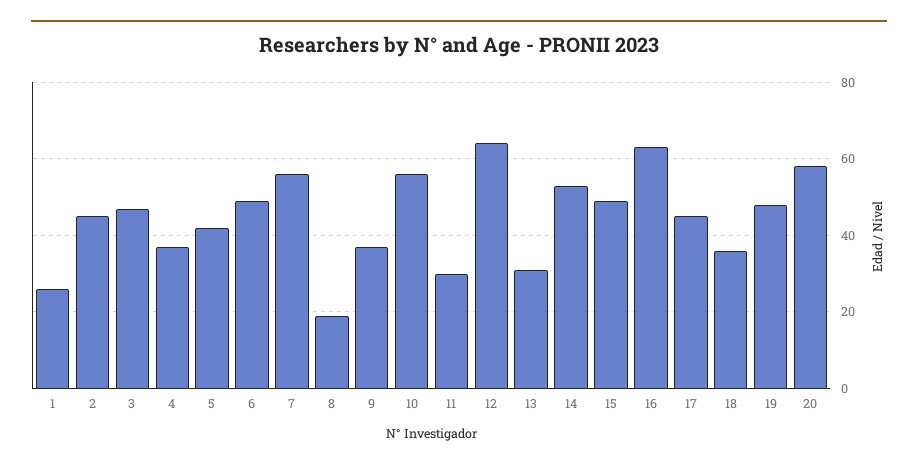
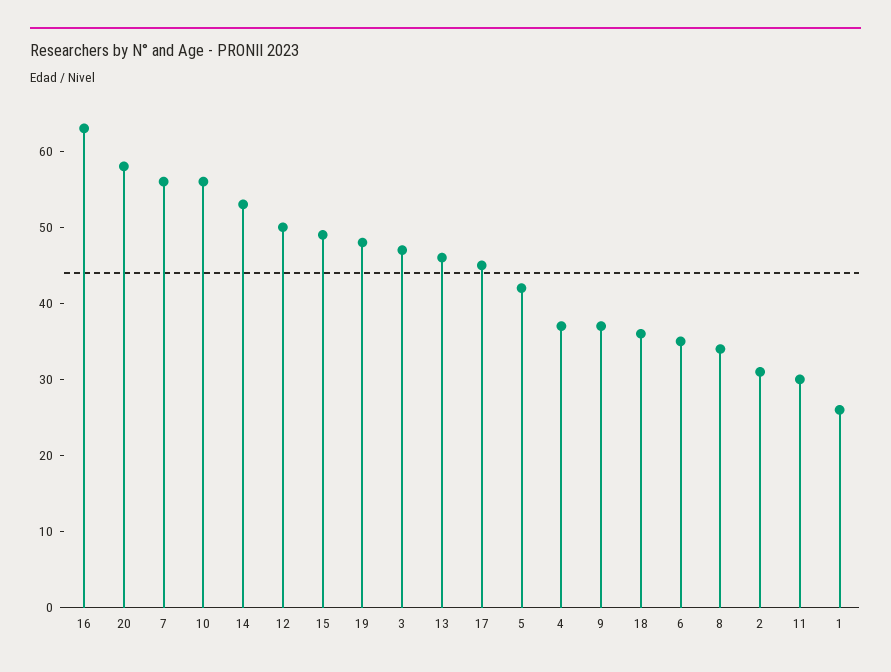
2: 45 -> 30
6: 50 -> 35
8: 20 -> 35
12: 65 -> 50
13: 30 -> 45

